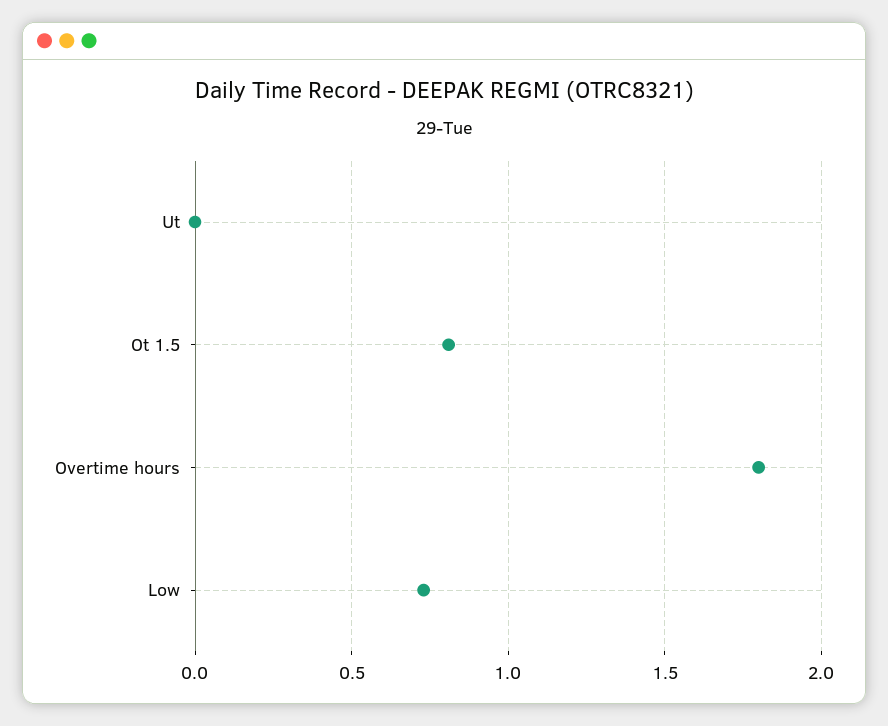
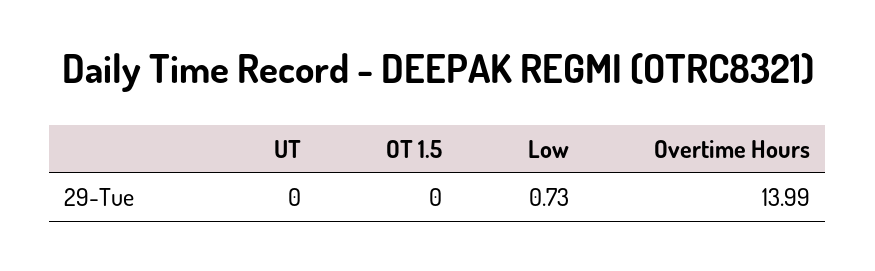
Ot 1.5: 0.8 -> 0
Overtime hours: 1.8 -> 13.99

